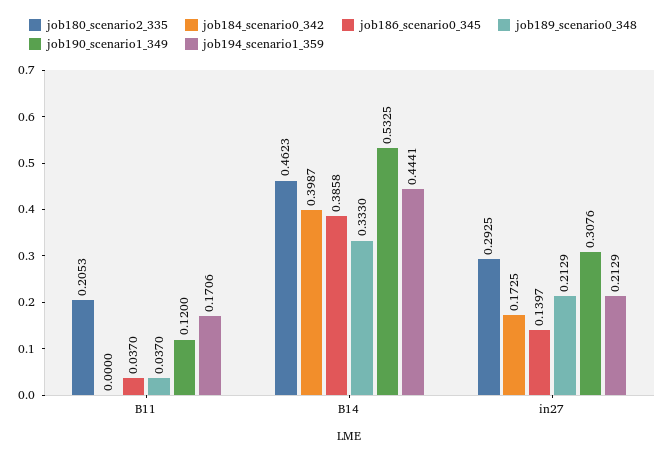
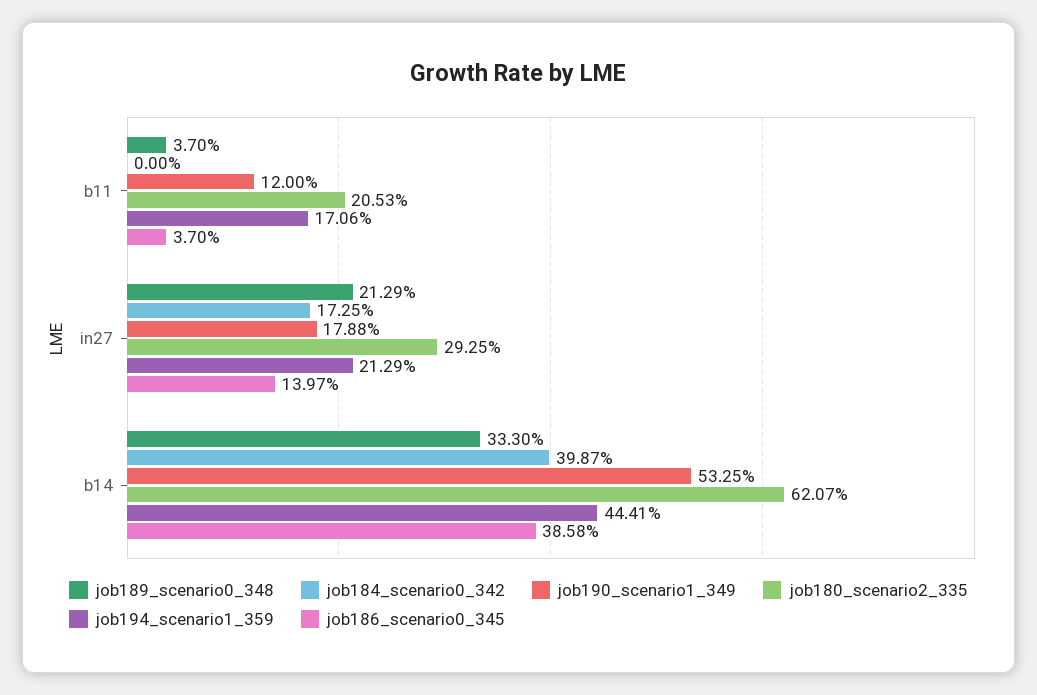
job180_scenario2_335, B14: 0.4623 -> 0.6207
job190_scenario1_349, in27: 0.3076 -> 0.1788

